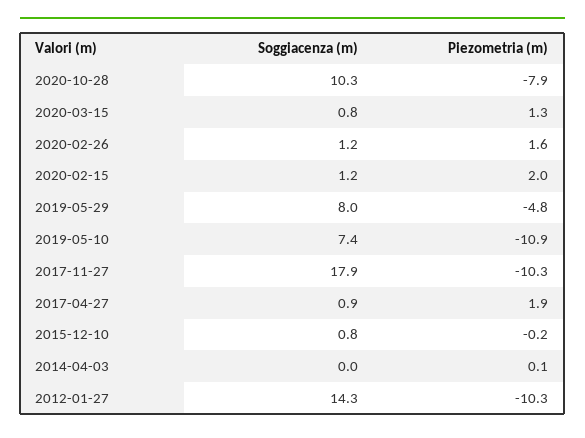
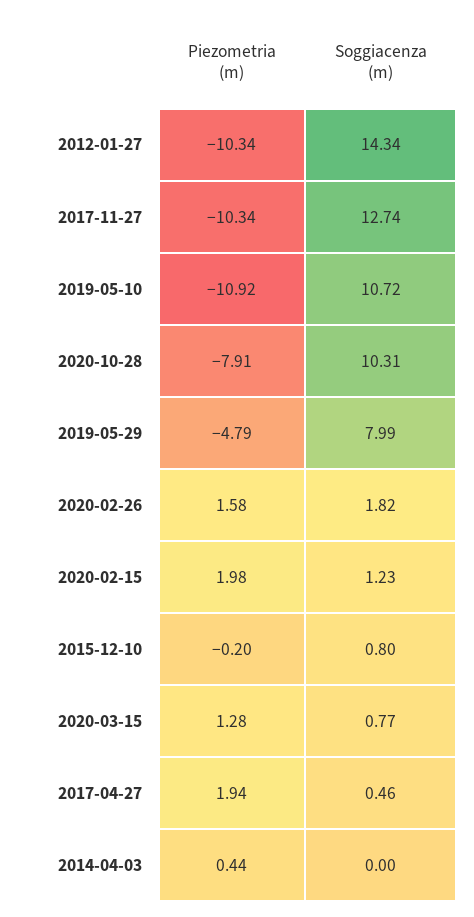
Soggiacenza (m), 2020-02-26: 1.2 -> 1.82
Soggiacenza (m), 2019-05-10: 7.4 -> 10.72
Soggiacenza (m), 2017-11-27: 17.9 -> 12.74
Soggiacenza (m), 2017-04-27: 0.9 -> 0.46
Piezometria (m), 2014-04-03: 0.1 -> 0.44

